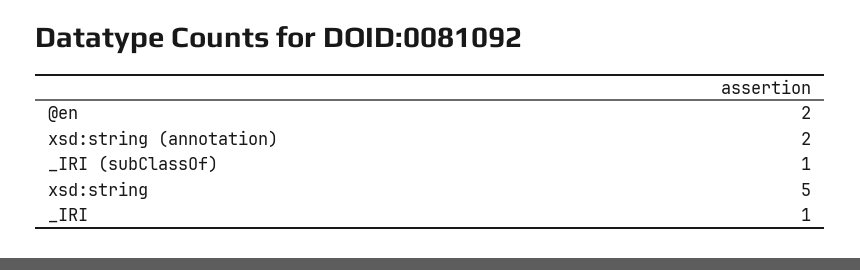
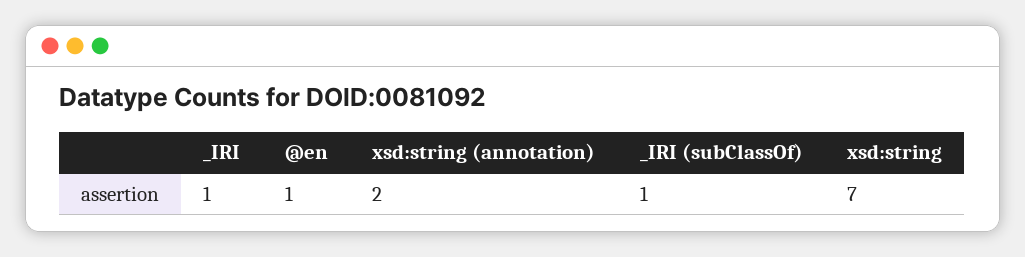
@en: 2 -> 1
xsd:string: 5 -> 7

